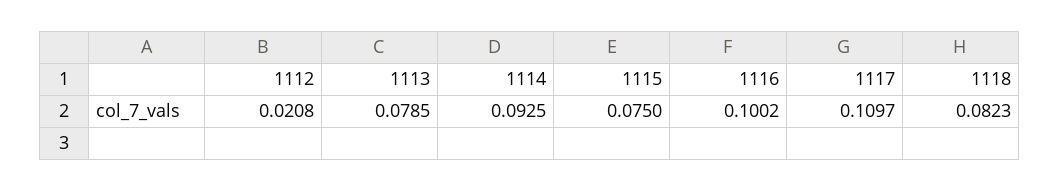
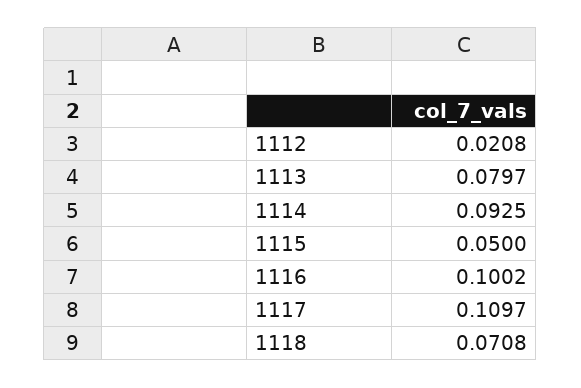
1113: 0.0785 -> 0.0797
1115: 0.075 -> 0.05
1118: 0.0823 -> 0.0708

